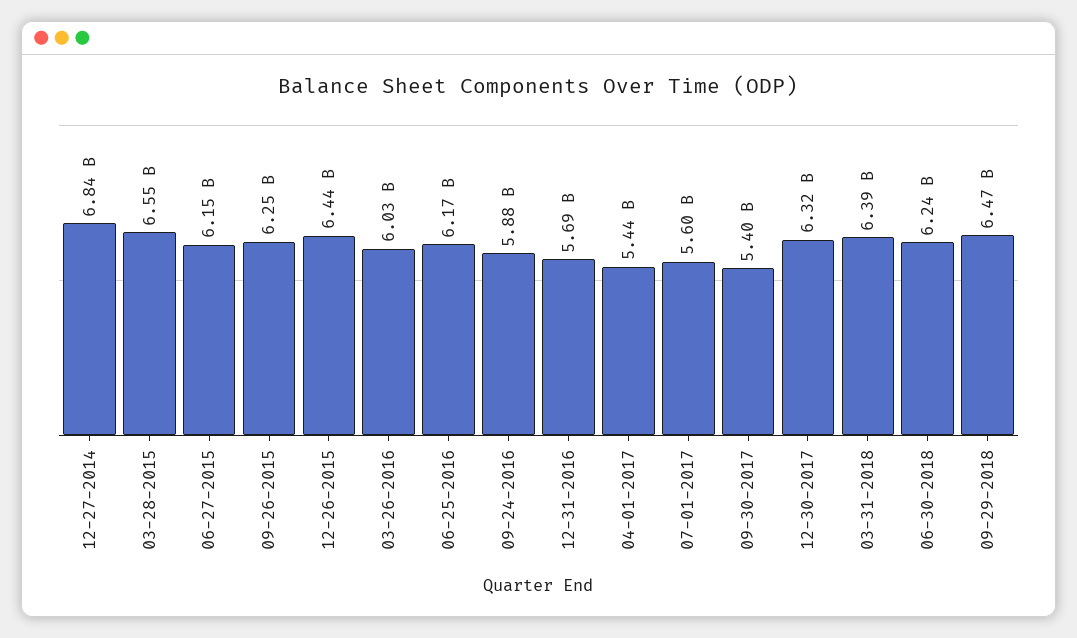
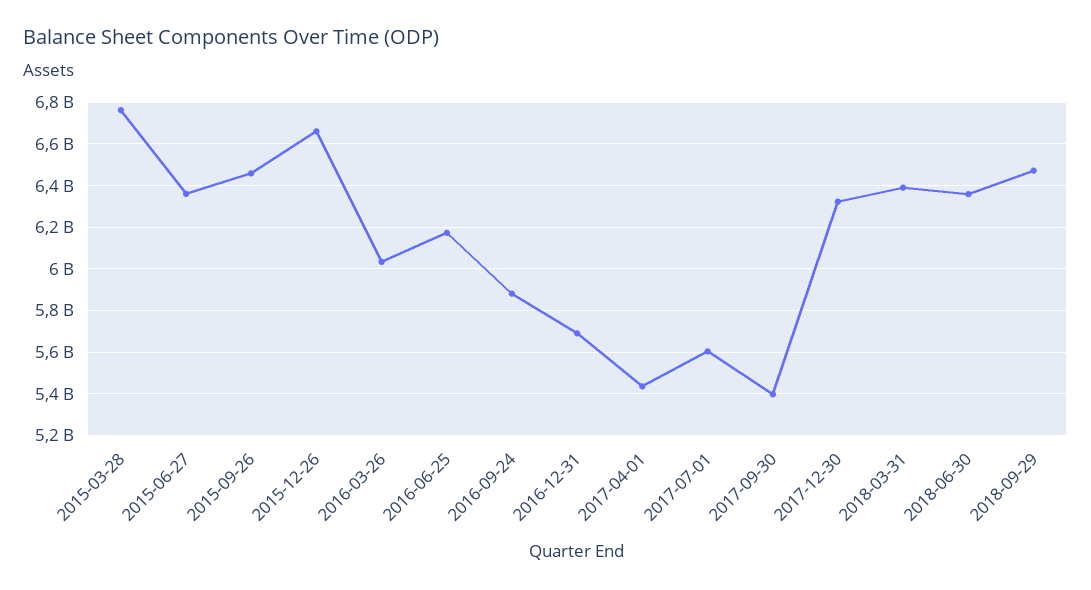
12-27-2014: 6840000000 -> none
03-28-2015: 6550000000 -> 6750000000
06-27-2015: 6150000000 -> 6350000000
09-26-2015: 6250000000 -> 6450000000
12-26-2015: 6440000000 -> 6650000000
06-30-2018: 6240000000 -> 6350000000

